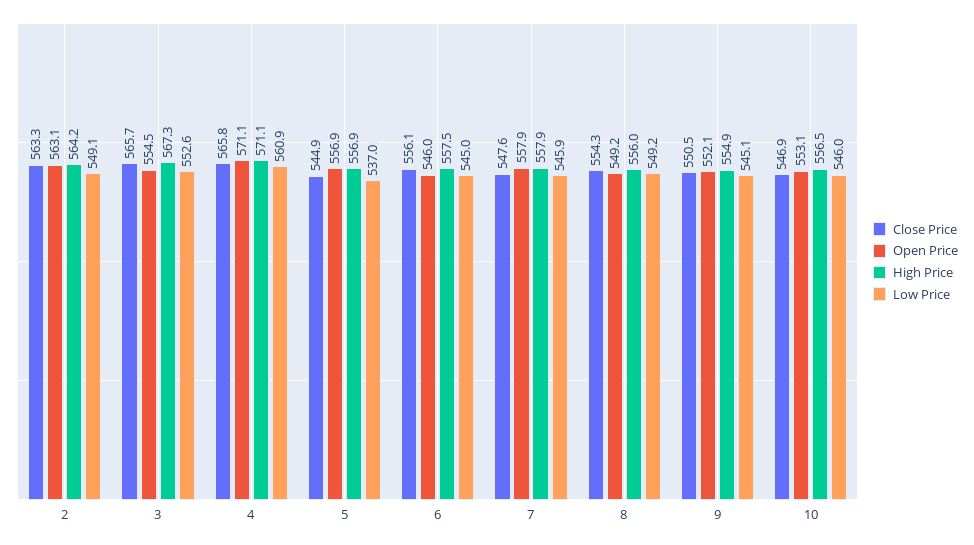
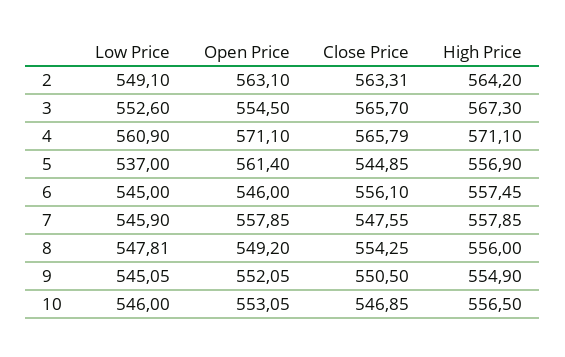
Open Price, 5: 556.9 -> 561.4
Low Price, 8: 549.2 -> 547.81

